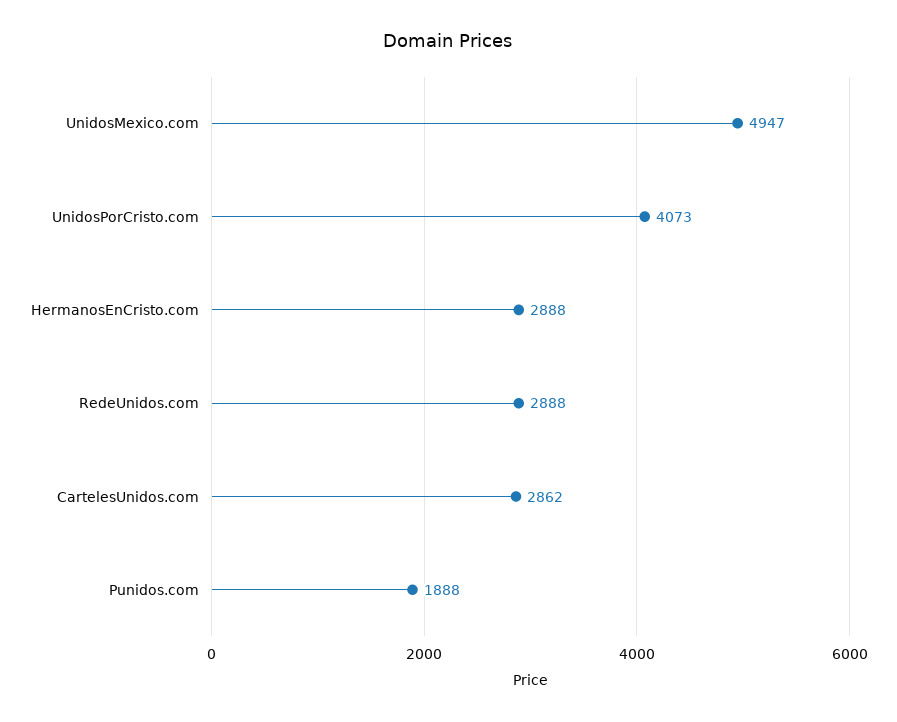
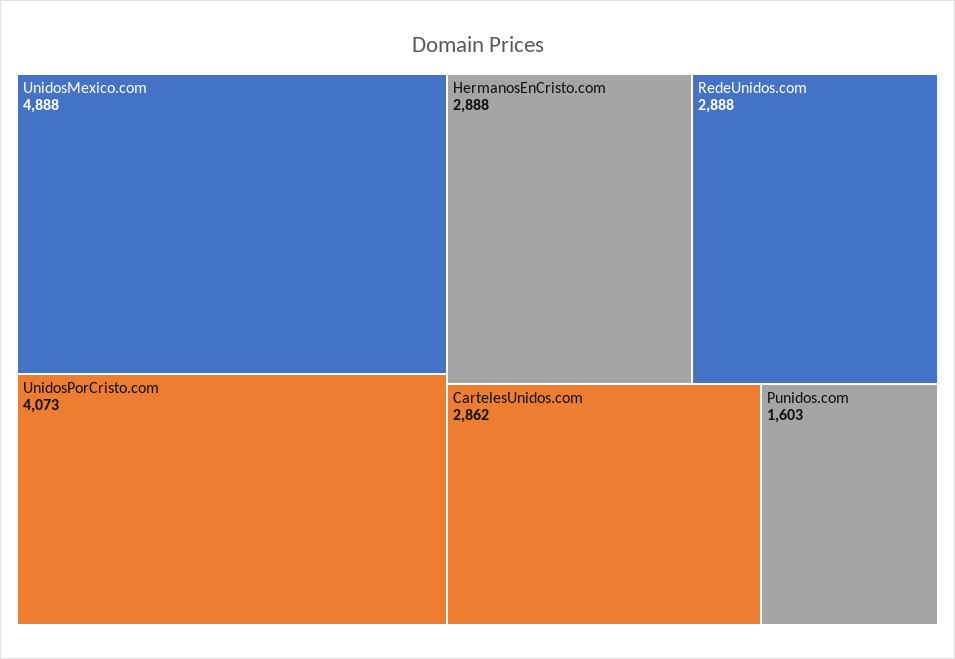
UnidosMexico.com: 4947 -> 4888
Punidos.com: 1888 -> 1603

